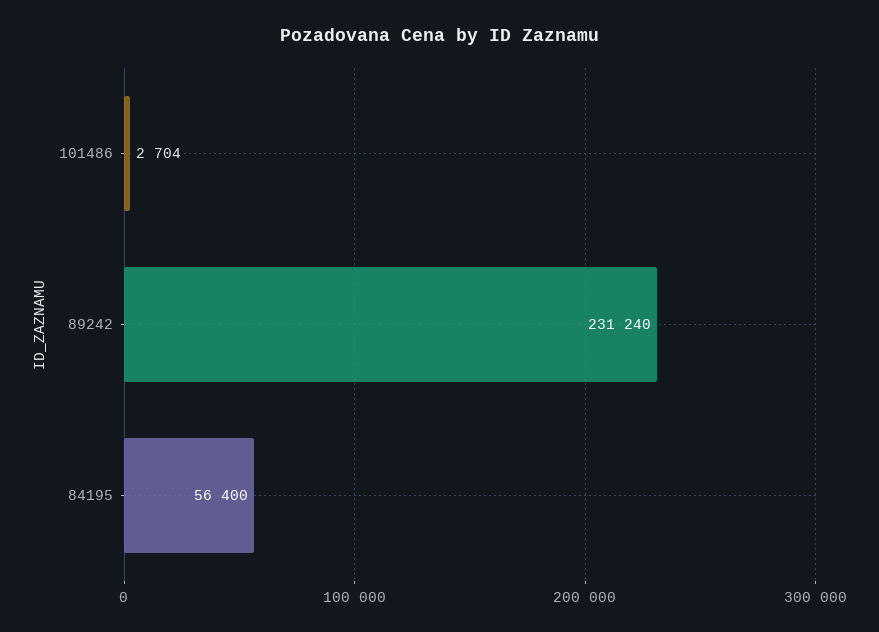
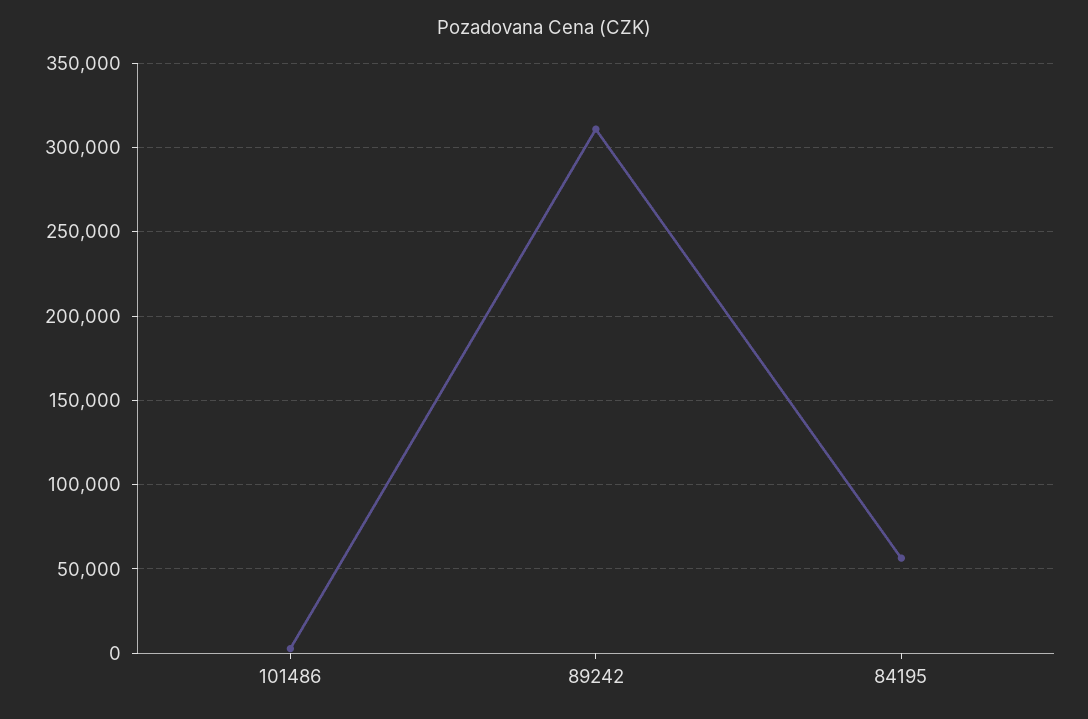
89242: 231240 -> 310000

